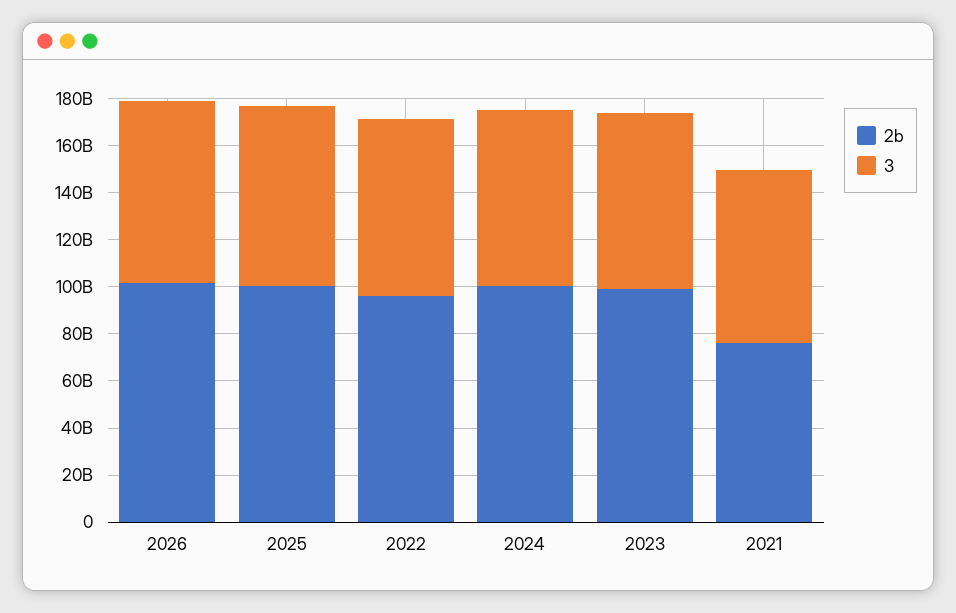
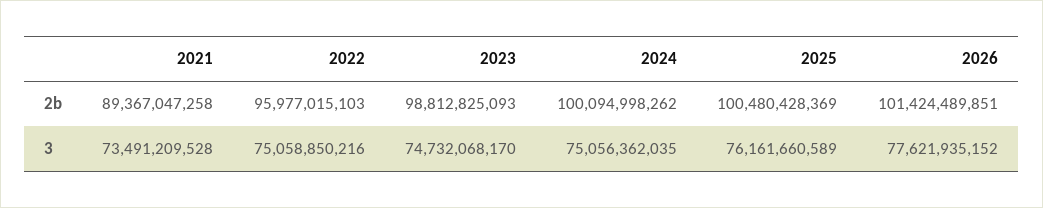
2b, 2021: 75000000000 -> 89367047258

